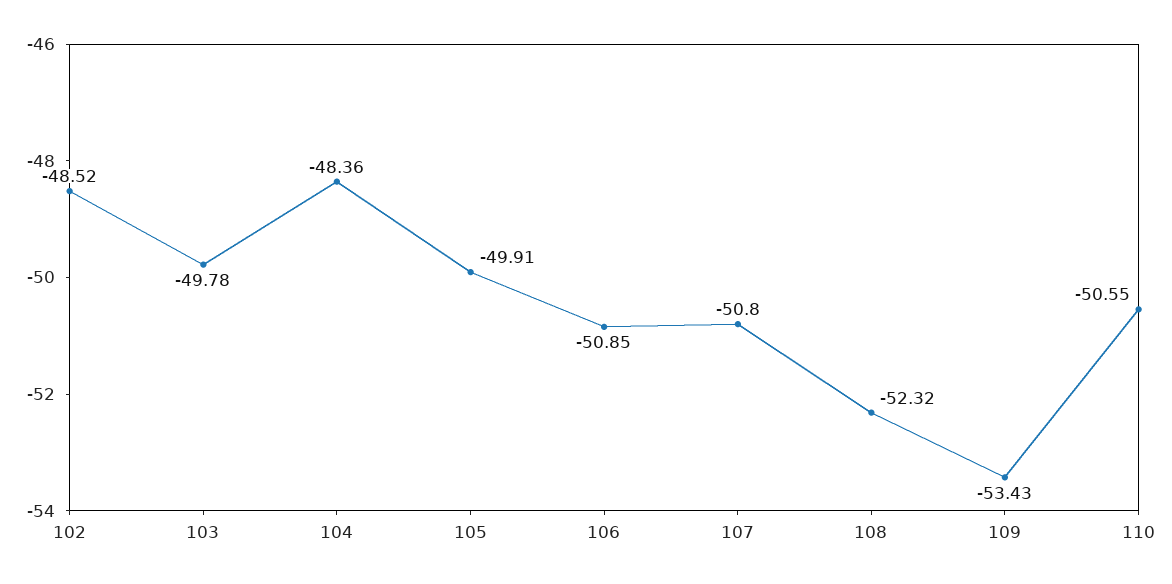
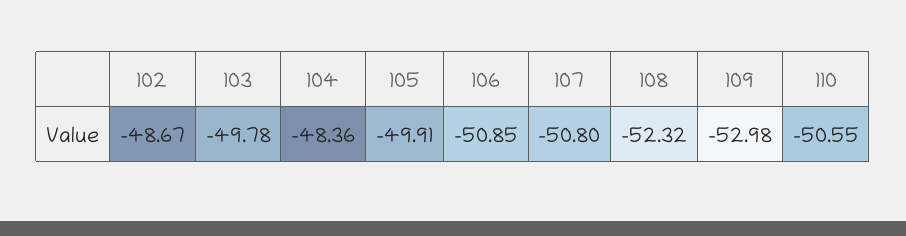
102: -48.52 -> -48.67
109: -53.43 -> -52.98

